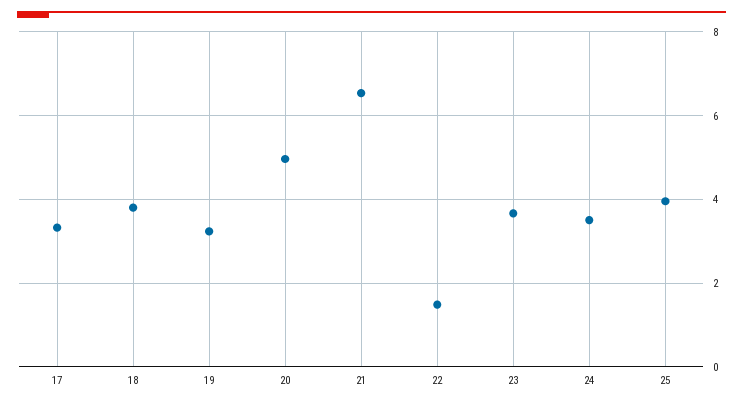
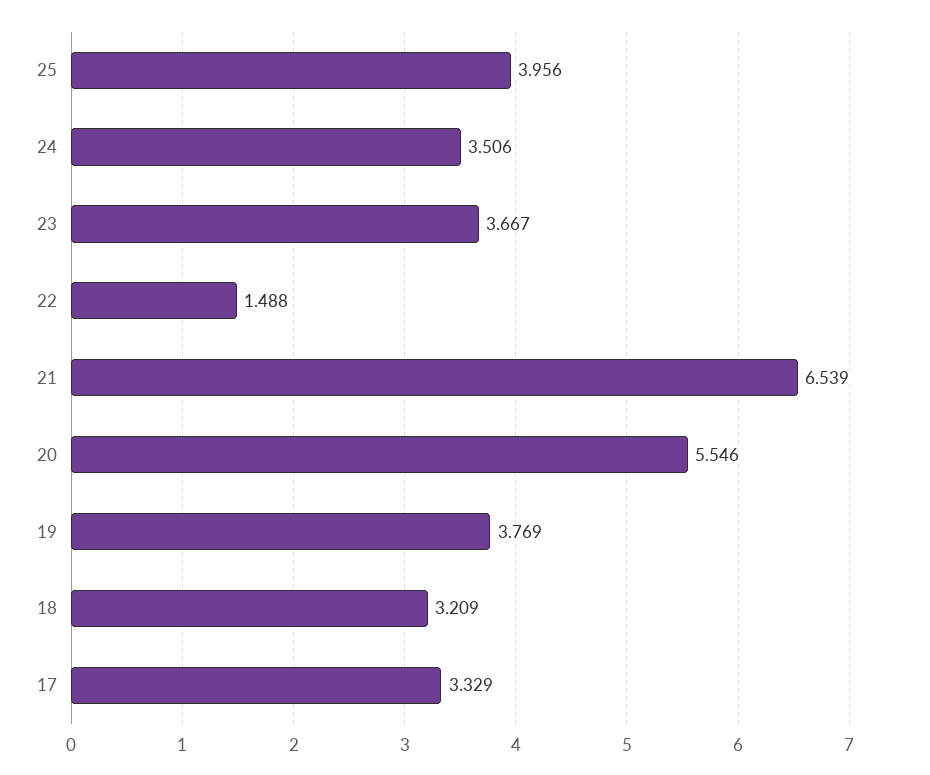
18: 3.8 -> 3.209
19: 3.2 -> 3.769
20: 5 -> 5.546

